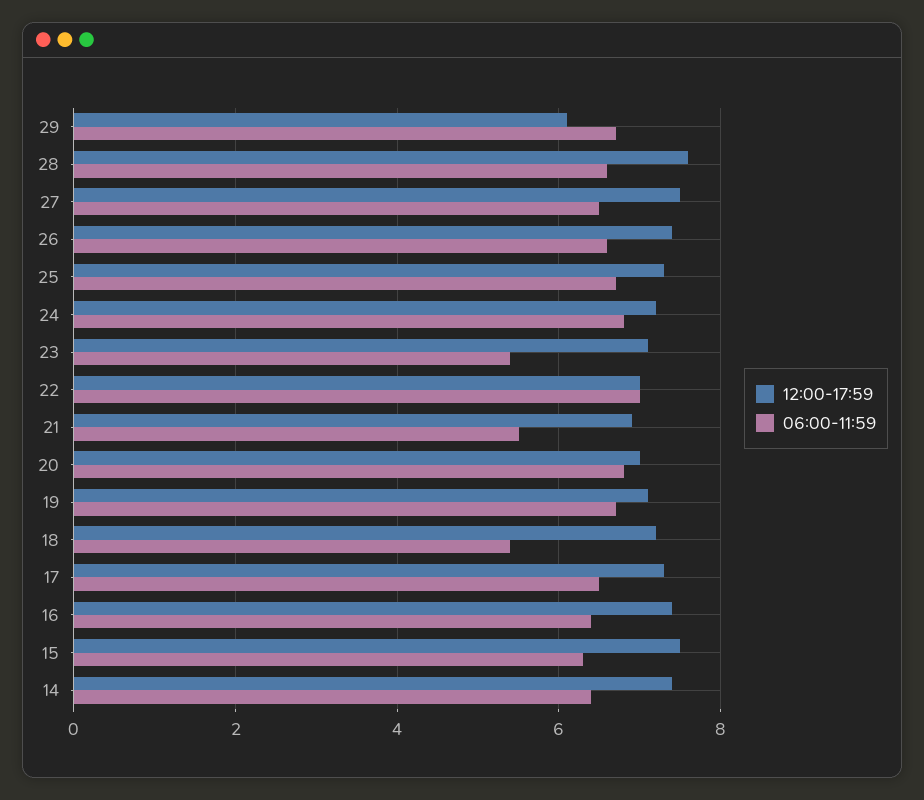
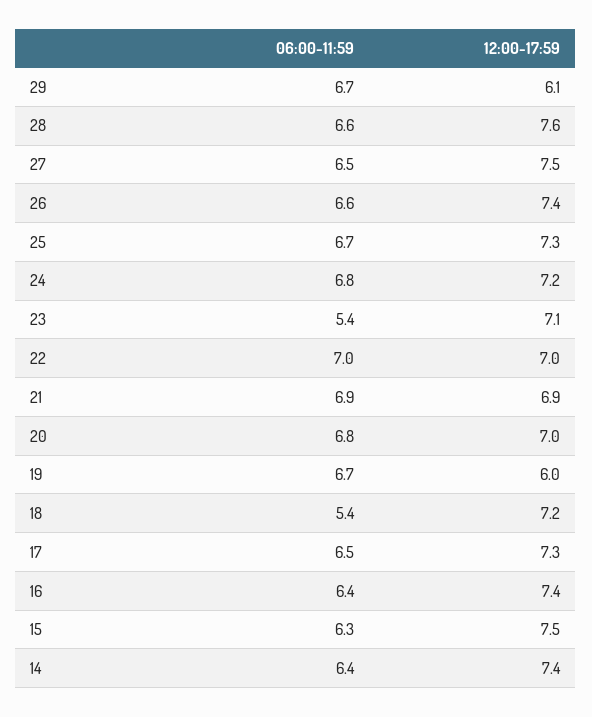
06:00-11:59, 21: 5.5 -> 6.9
12:00-17:59, 19: 7 -> 6

